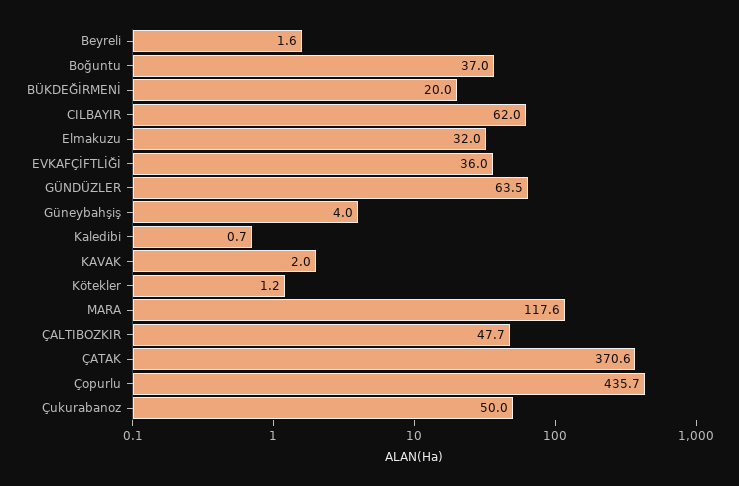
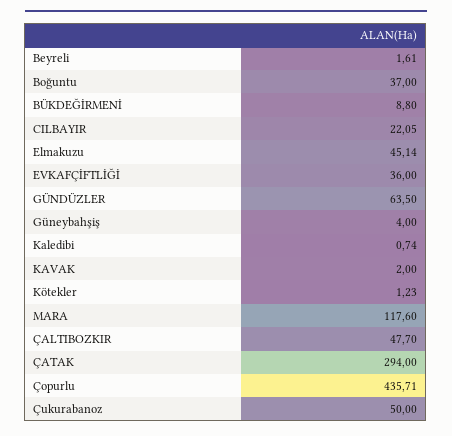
BÜKDEĞİRMENİ: 20 -> 8.8
CILBAYIR: 62 -> 22.05
Elmakuzu: 32 -> 45.14
ÇATAK: 370.6 -> 294

